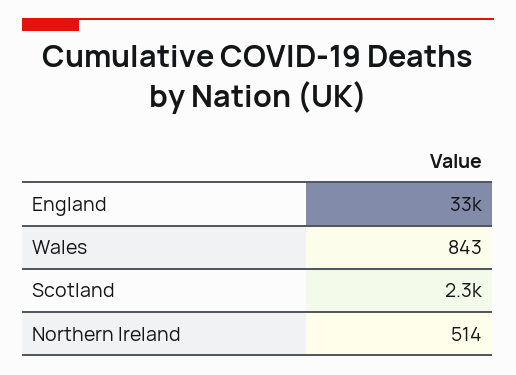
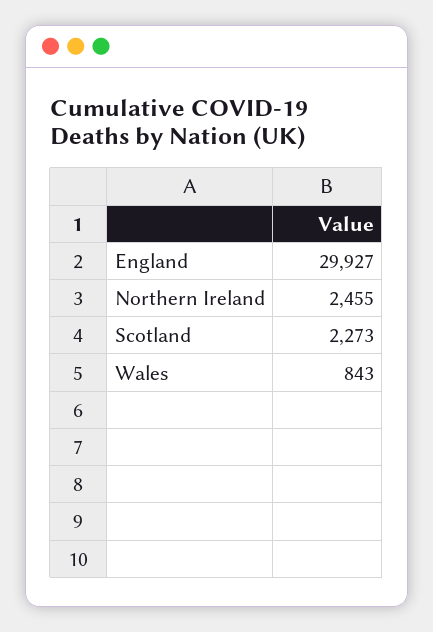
England: 33000 -> 29927
Northern Ireland: 514 -> 2455

